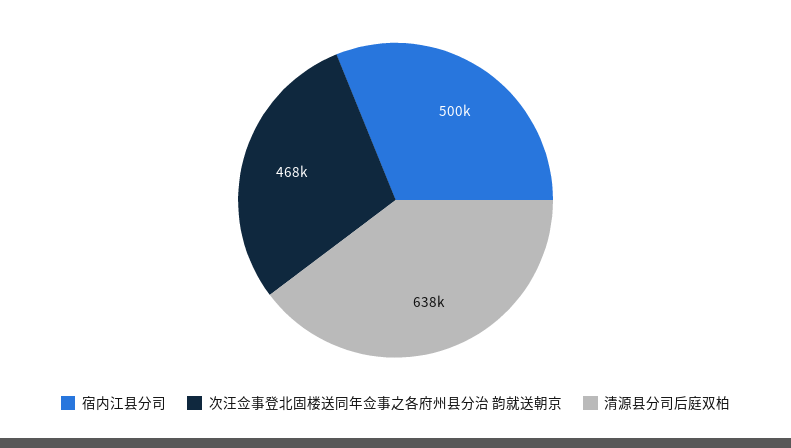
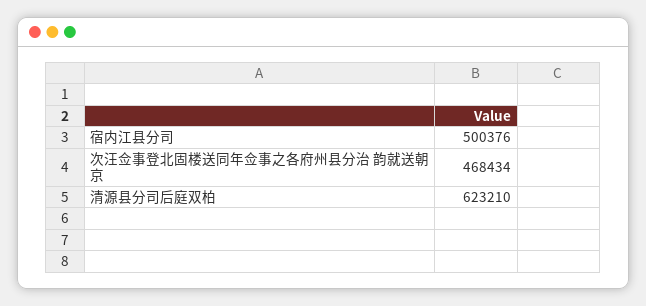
清源县分司后庭双柏: 638000 -> 623210

